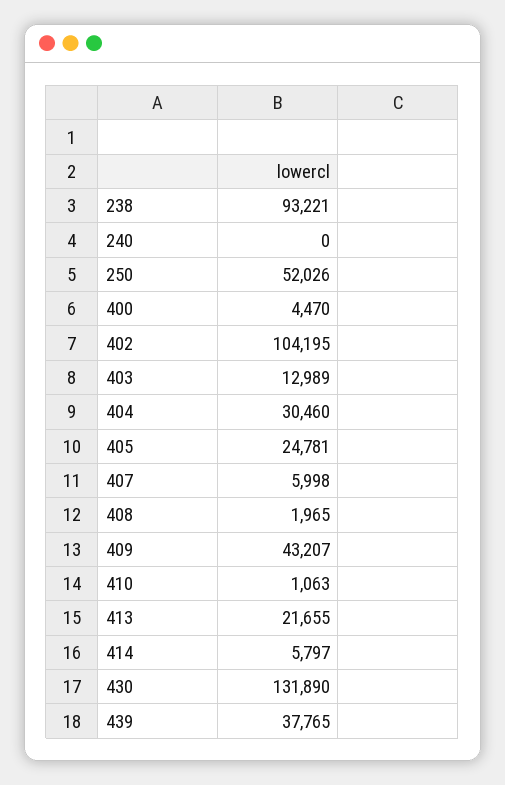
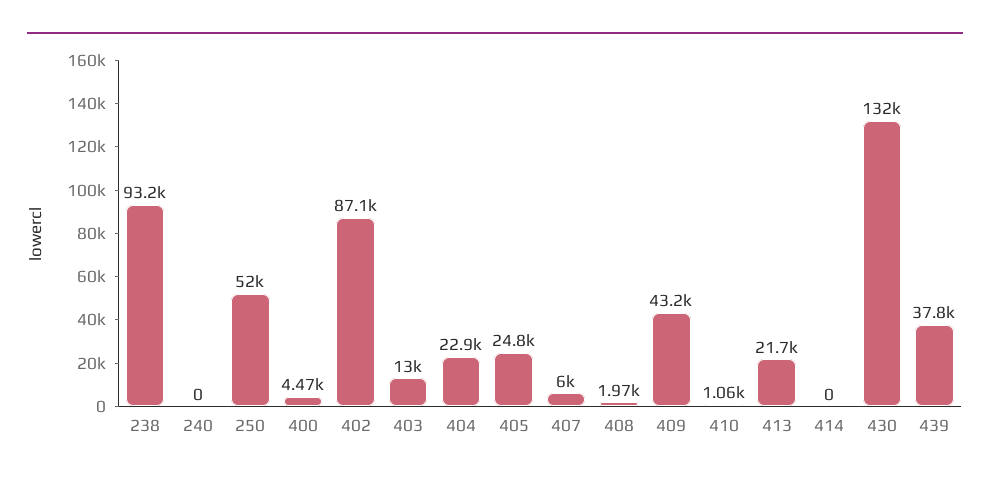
402: 104195 -> 87100
404: 30460 -> 22900
414: 5797 -> 0

